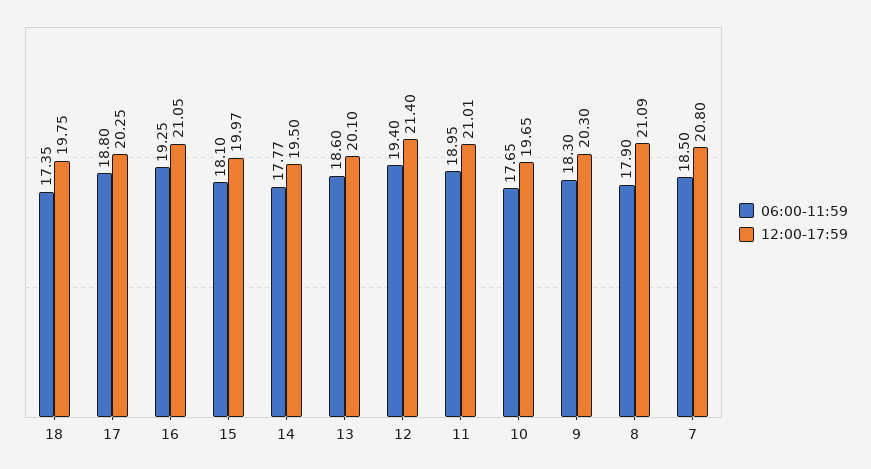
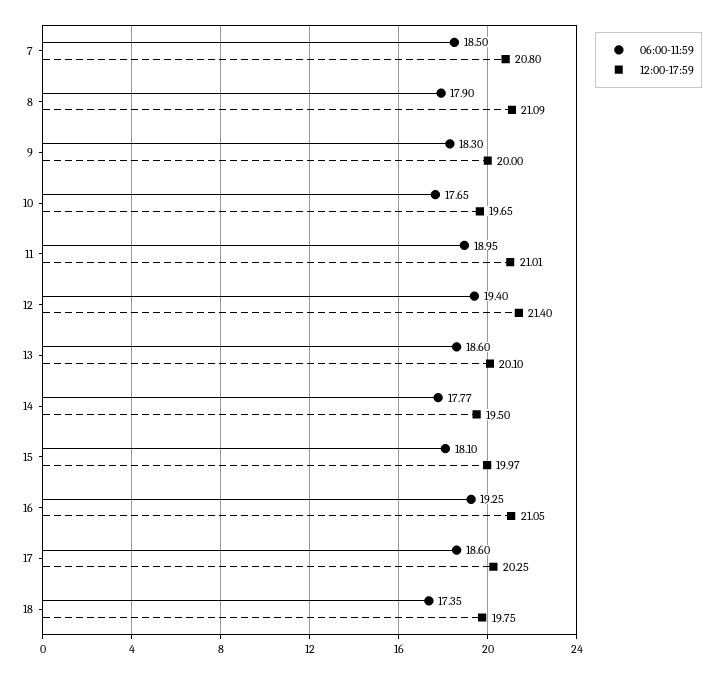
06:00-11:59, 17: 18.8 -> 18.6
12:00-17:59, 9: 20.3 -> 20

